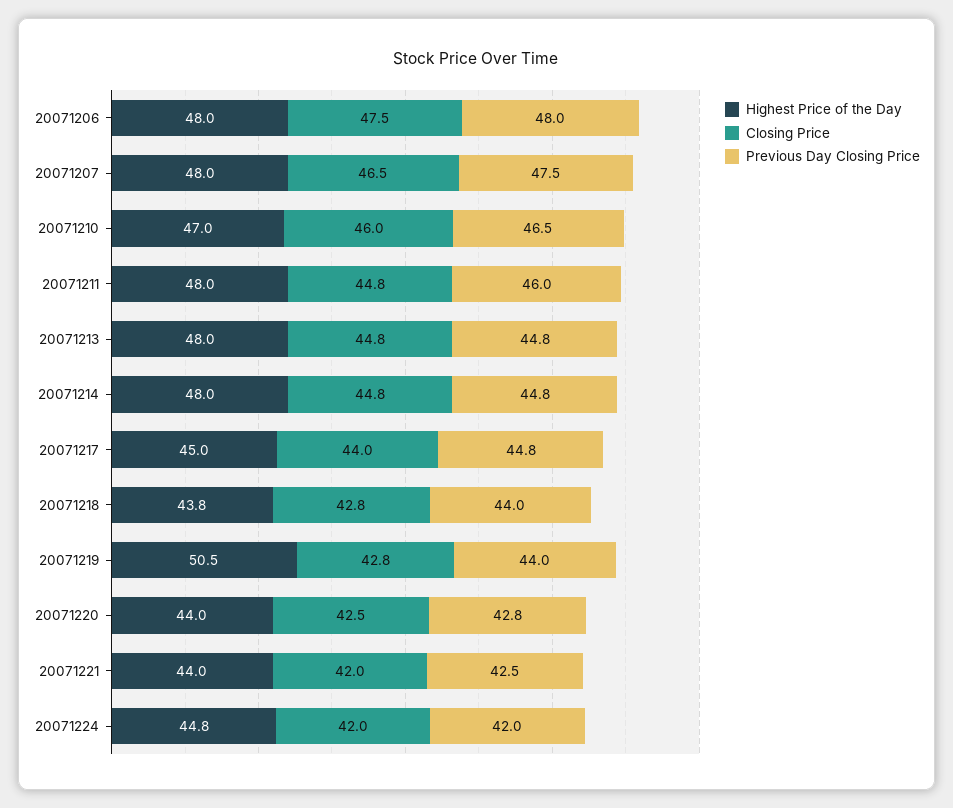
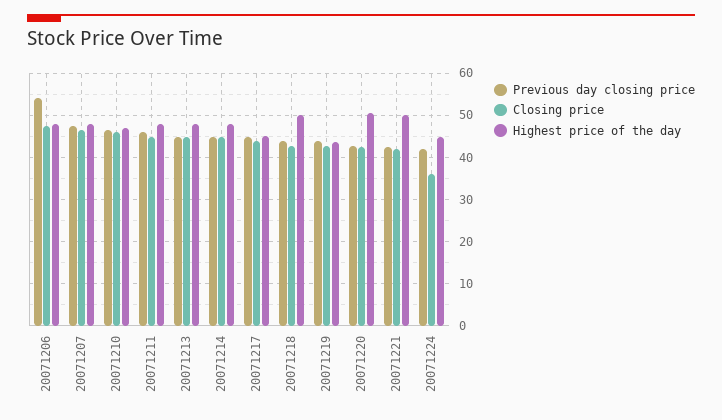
Previous Day Closing Price, 20071206: 48 -> 54
Highest Price of the Day, 20071218: 43.8 -> 50
Highest Price of the Day, 20071219: 50.5 -> 44
Highest Price of the Day, 20071220: 44 -> 50
Highest Price of the Day, 20071221: 44 -> 50
Closing Price, 20071224: 42 -> 36

